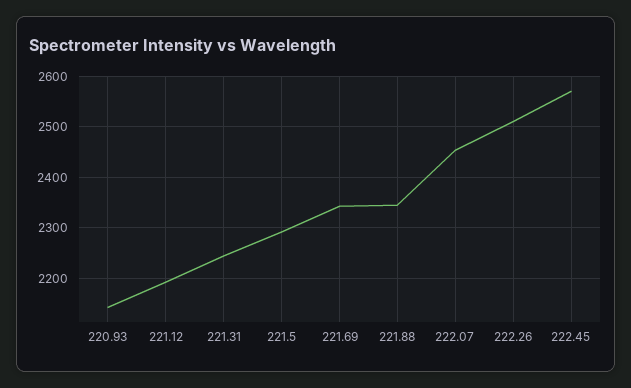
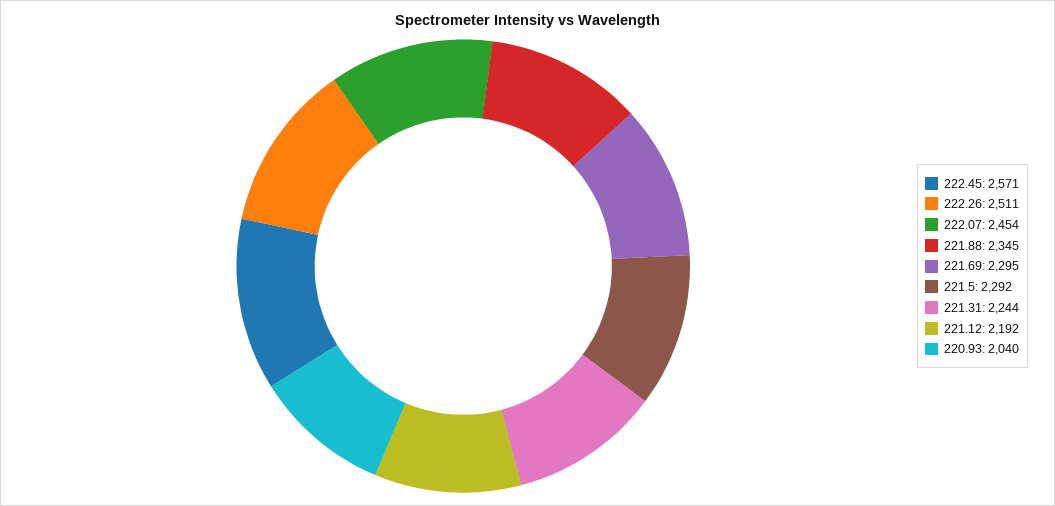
220.93: 2140 -> 2040
221.69: 2340 -> 2295

